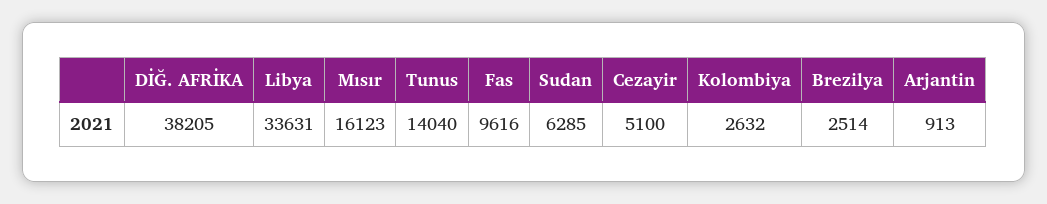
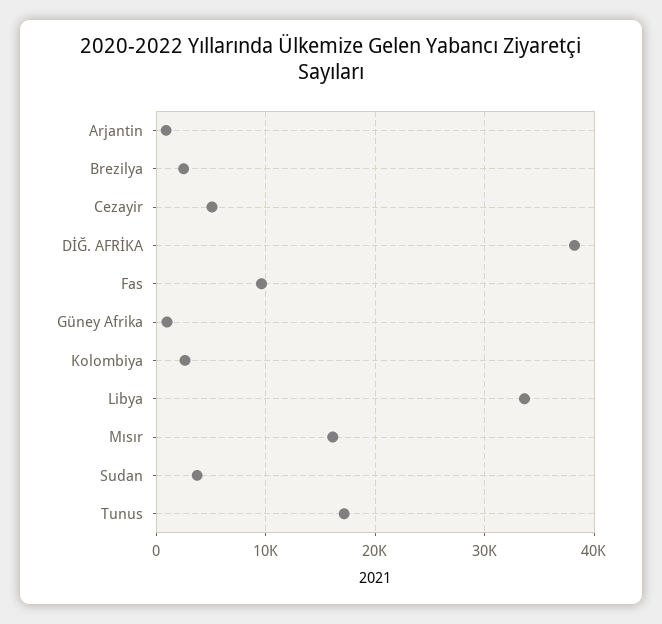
Tunus: 14040 -> 17000
Sudan: 6285 -> 4000
Güney Afrika: none -> 1000

